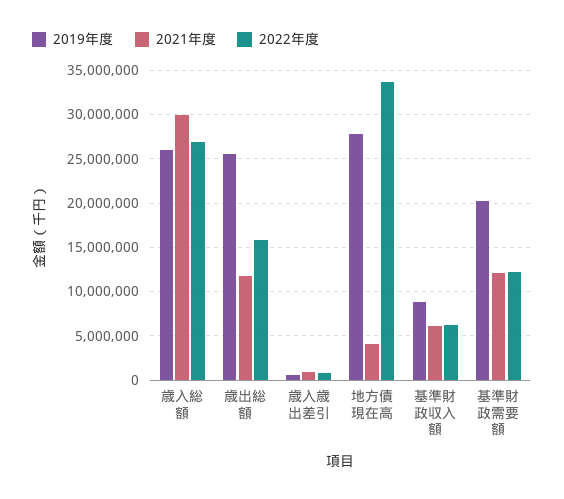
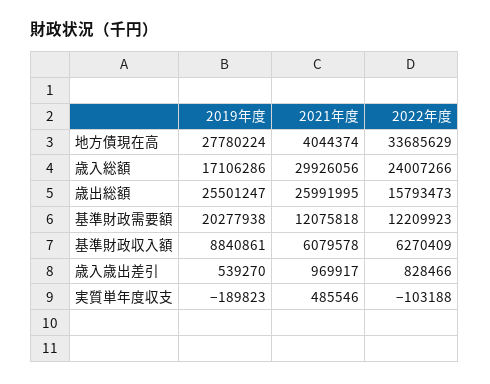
2019年度, 歳入総額: 26000000 -> 17106286
2022年度, 歳入総額: 27000000 -> 24007266
2021年度, 歳出総額: 12000000 -> 25991995
2019年度, 実質単年度収支: none -> -189823
2021年度, 実質単年度収支: none -> 485546
2022年度, 実質単年度収支: none -> -103188

